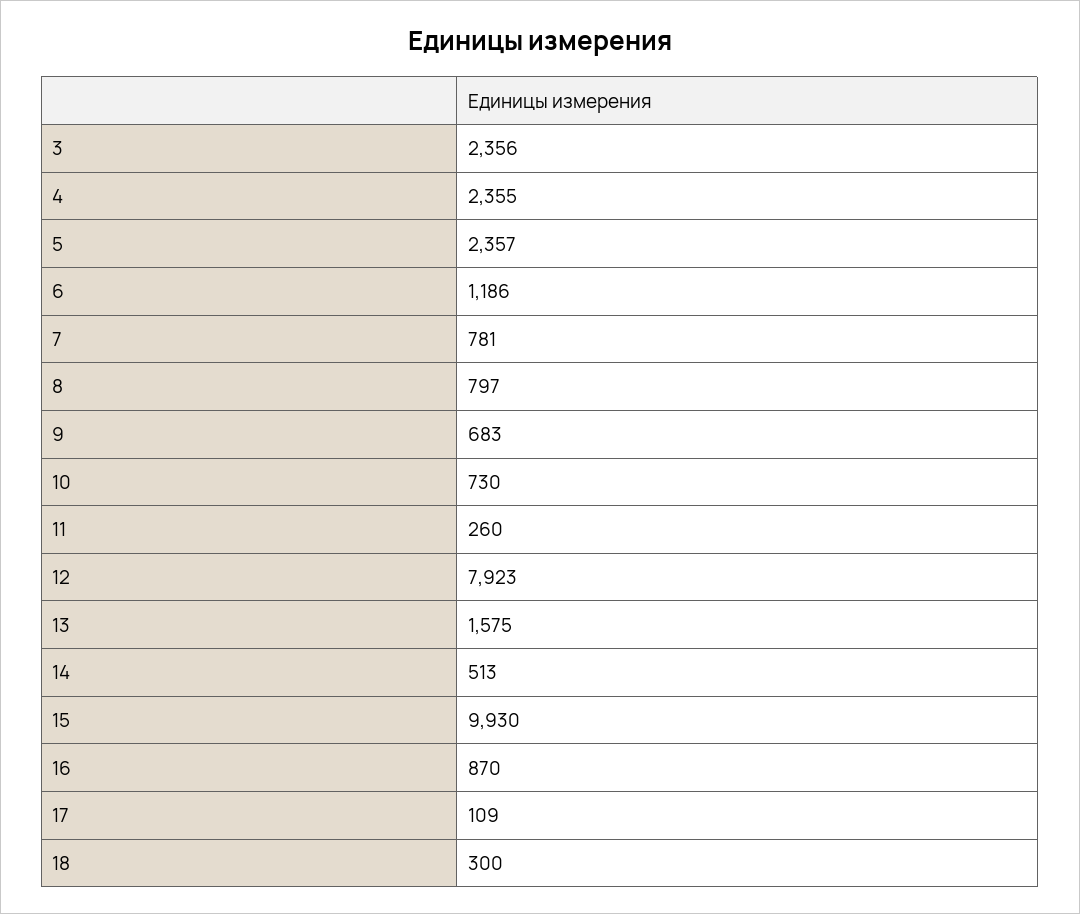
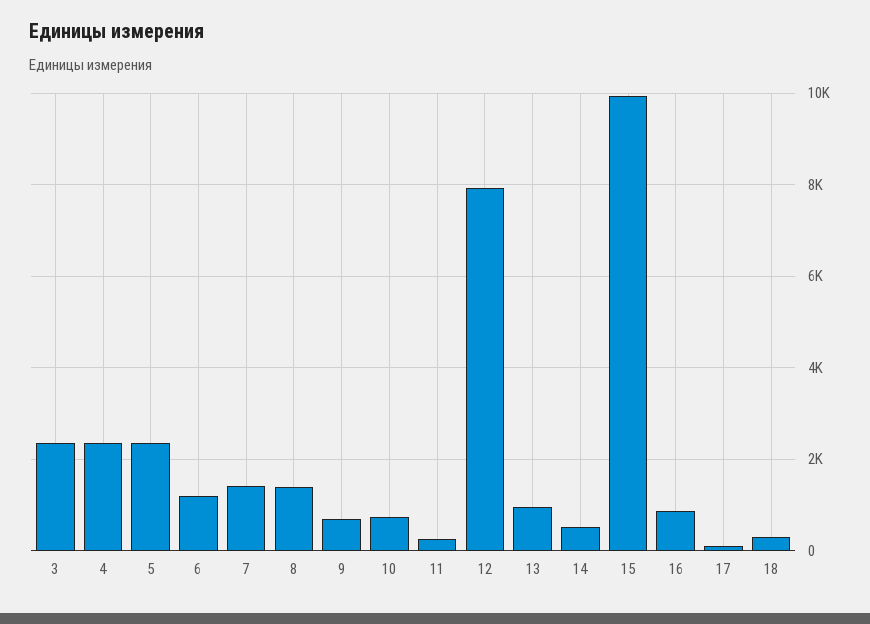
7: 781 -> 1400
8: 797 -> 1400
13: 1575 -> 1000

